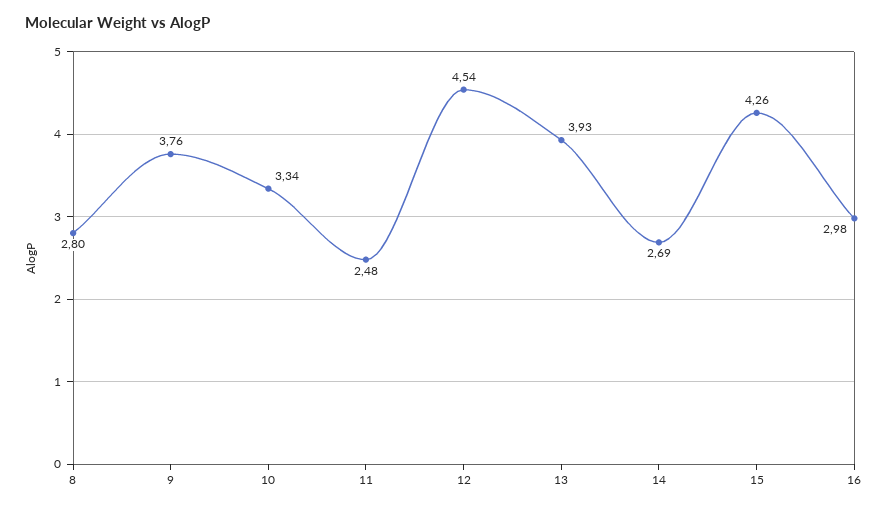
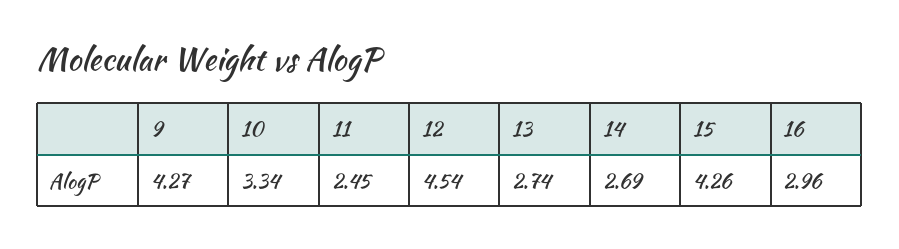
8: 2.8 -> none
9: 3.76 -> 4.27
11: 2.48 -> 2.45
13: 3.93 -> 2.74
16: 2.98 -> 2.96

